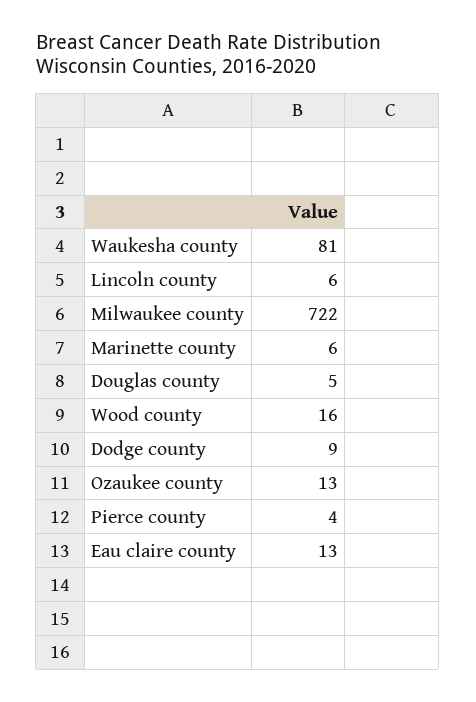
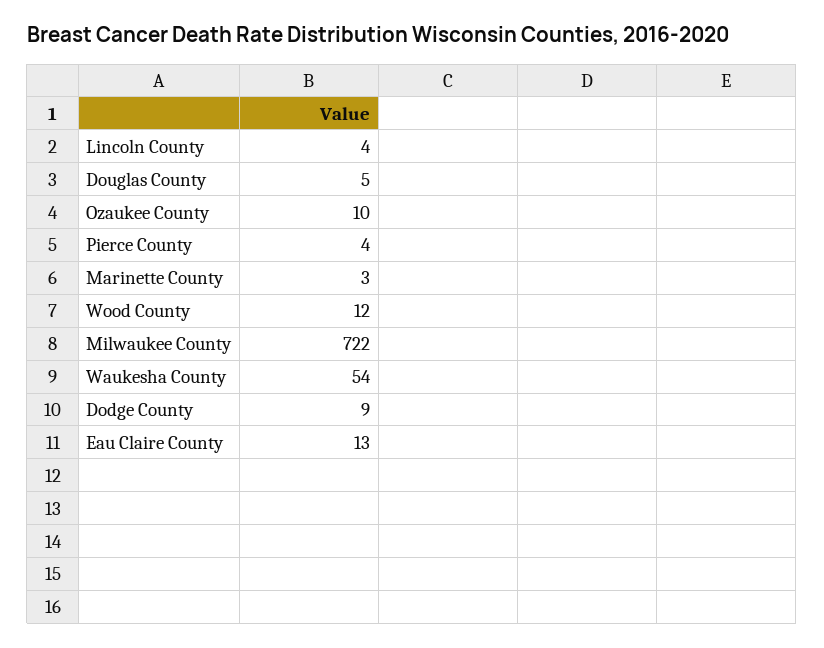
Waukesha county: 81 -> 54
Lincoln county: 6 -> 4
Marinette county: 6 -> 3
Wood county: 16 -> 12
Ozaukee county: 13 -> 10

